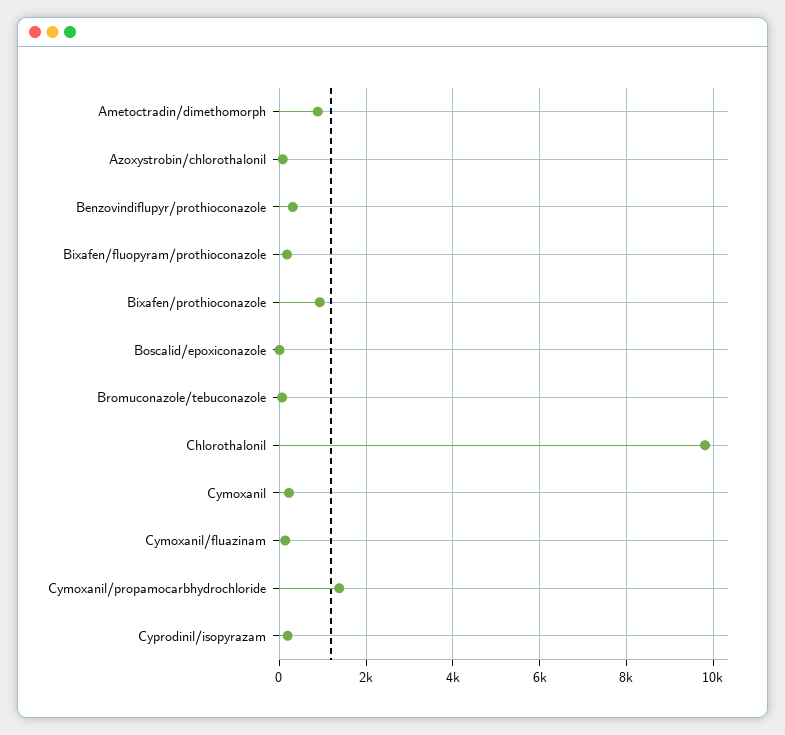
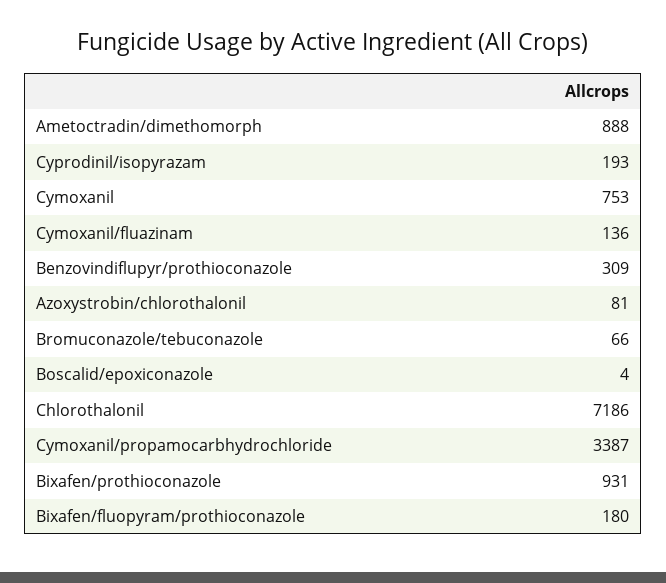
Chlorothalonil: 9800 -> 7186
Cymoxanil: 200 -> 753
Cymoxanil/propamocarbhydrochloride: 1400 -> 3387

